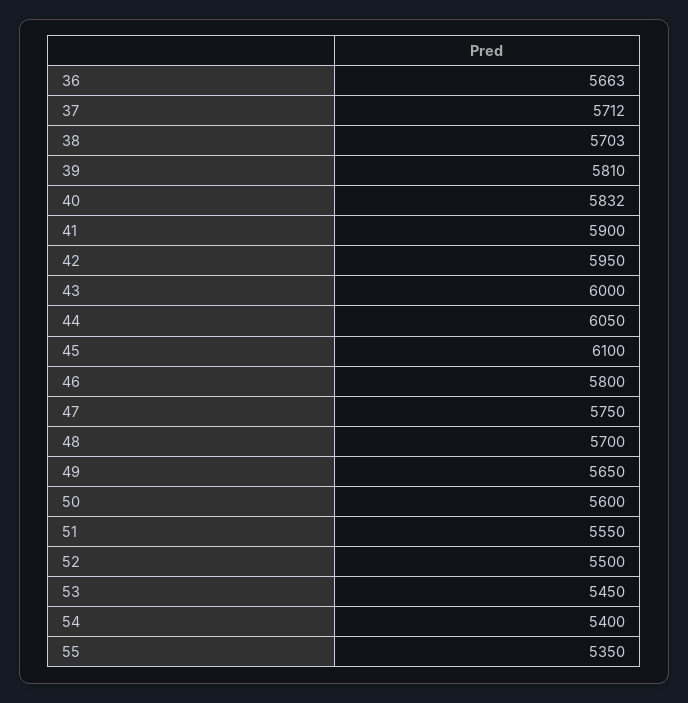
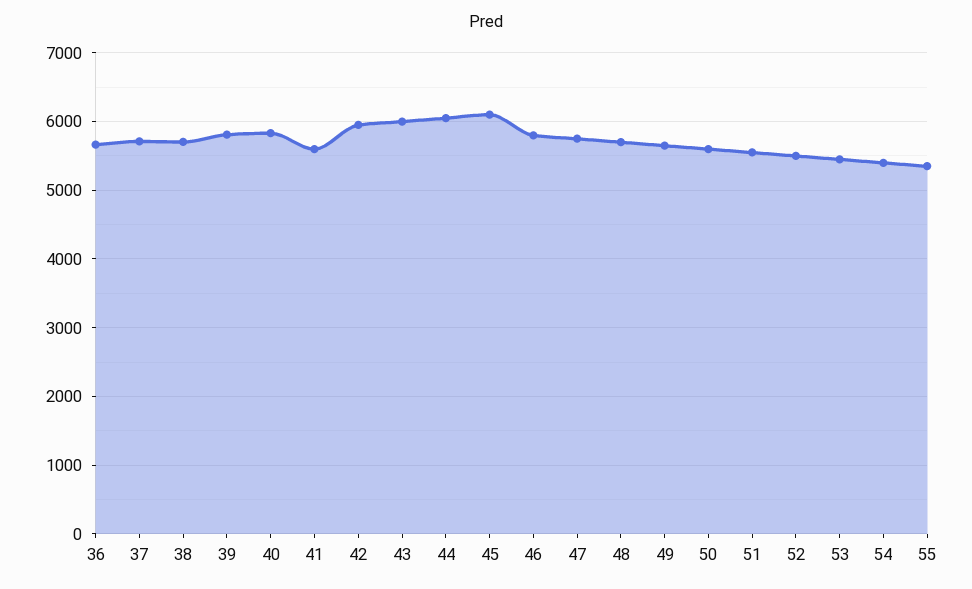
41: 5900 -> 5600

